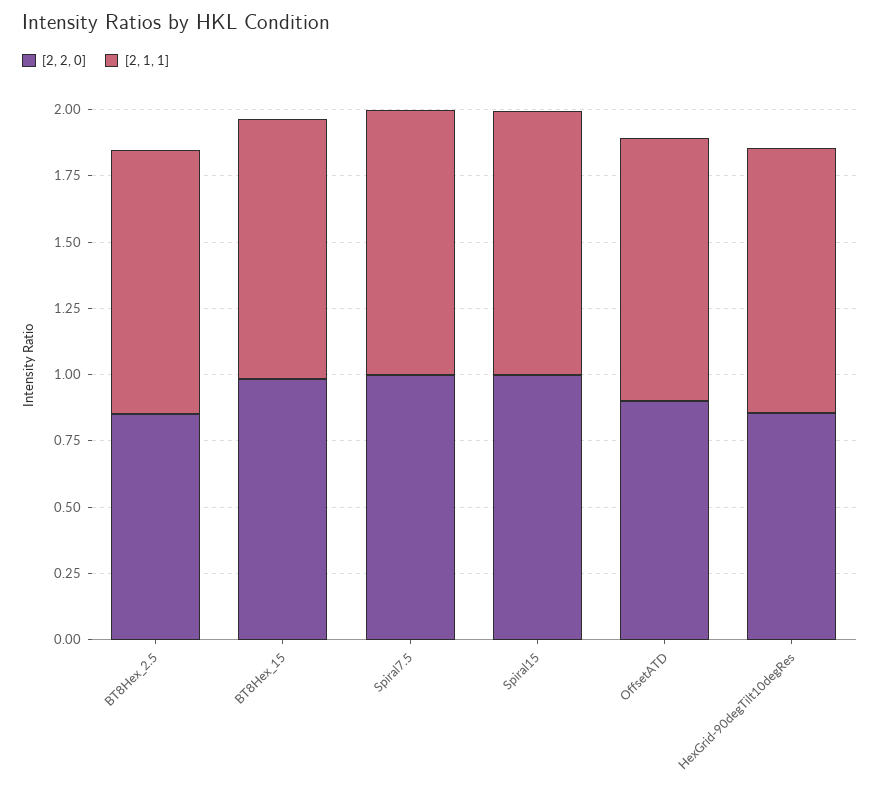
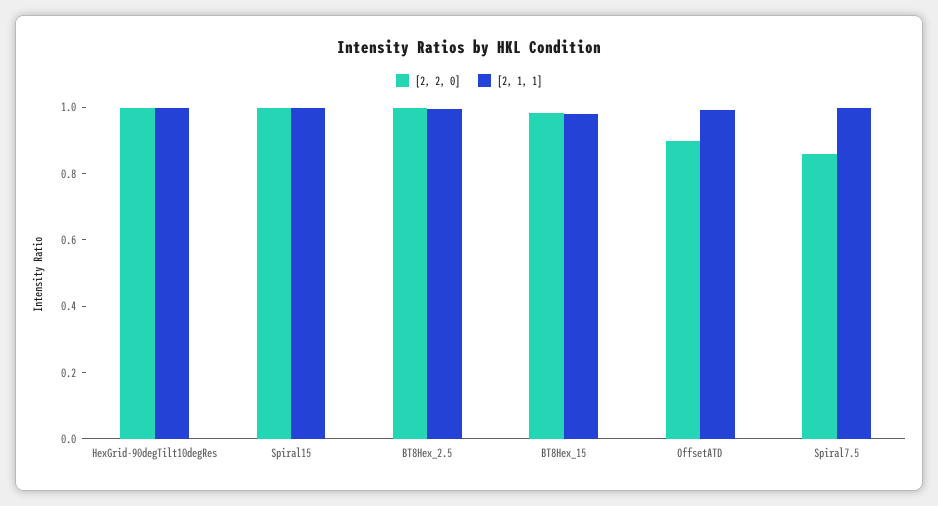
[2, 2, 0], BT8Hex_2.5: 0.85 -> 1
[2, 2, 0], Spiral7.5: 1 -> 0.85
[2, 2, 0], HexGrid-90degTilt10degRes: 0.85 -> 1

